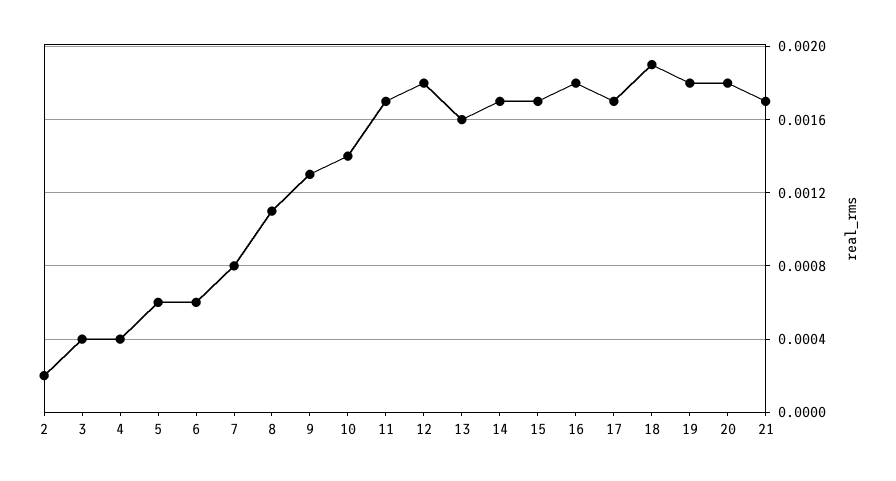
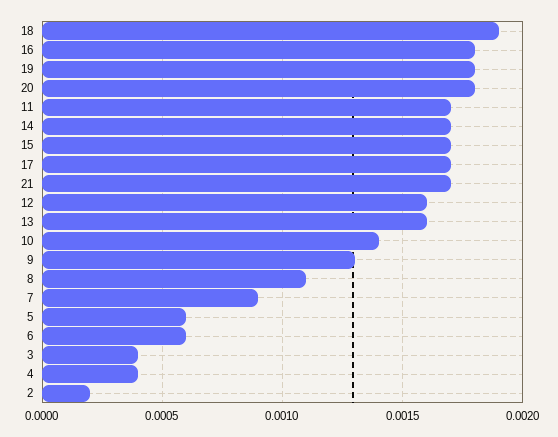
7: 0.0008 -> 0.0009
12: 0.0018 -> 0.0016

